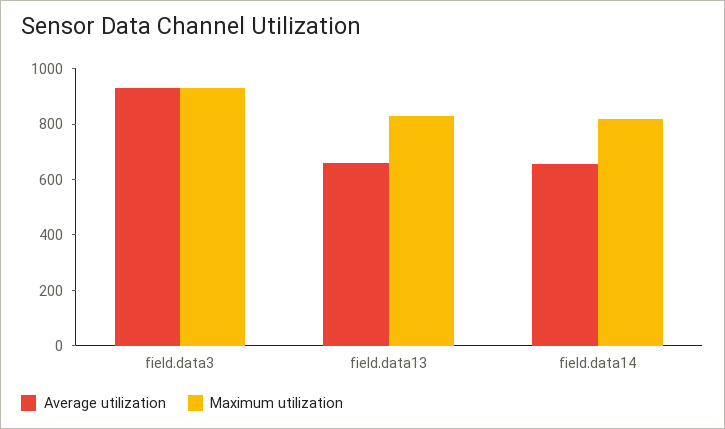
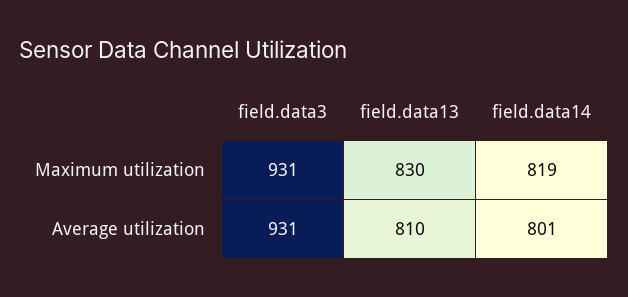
Average utilization, field.data13: 650 -> 810
Average utilization, field.data14: 650 -> 801

